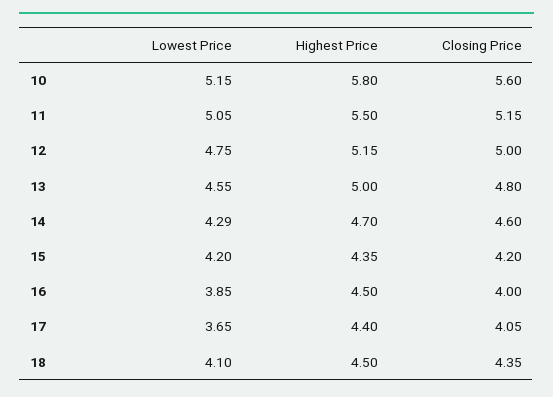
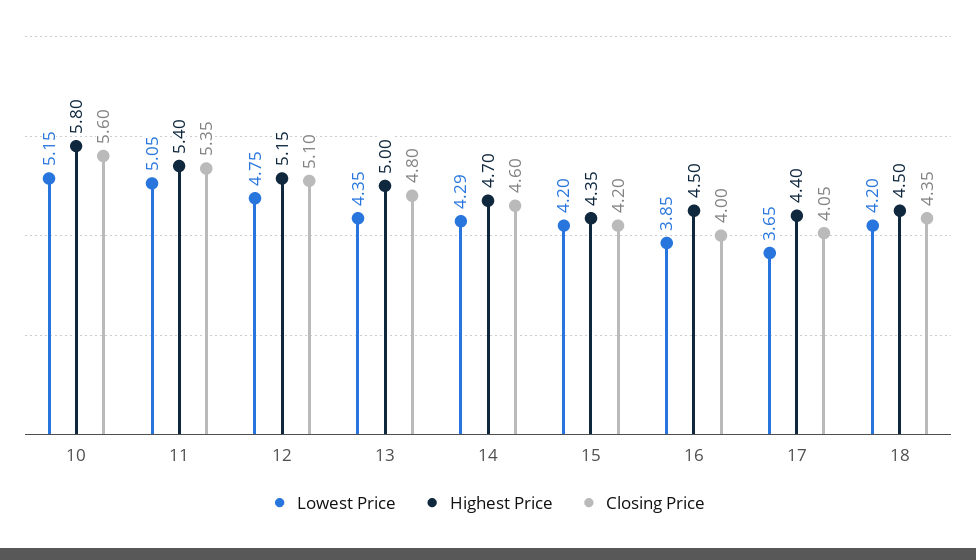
Highest Price, 11: 5.5 -> 5.4
Closing Price, 11: 5.15 -> 5.35
Closing Price, 12: 5 -> 5.1
Lowest Price, 13: 4.55 -> 4.35
Lowest Price, 18: 4.1 -> 4.2

